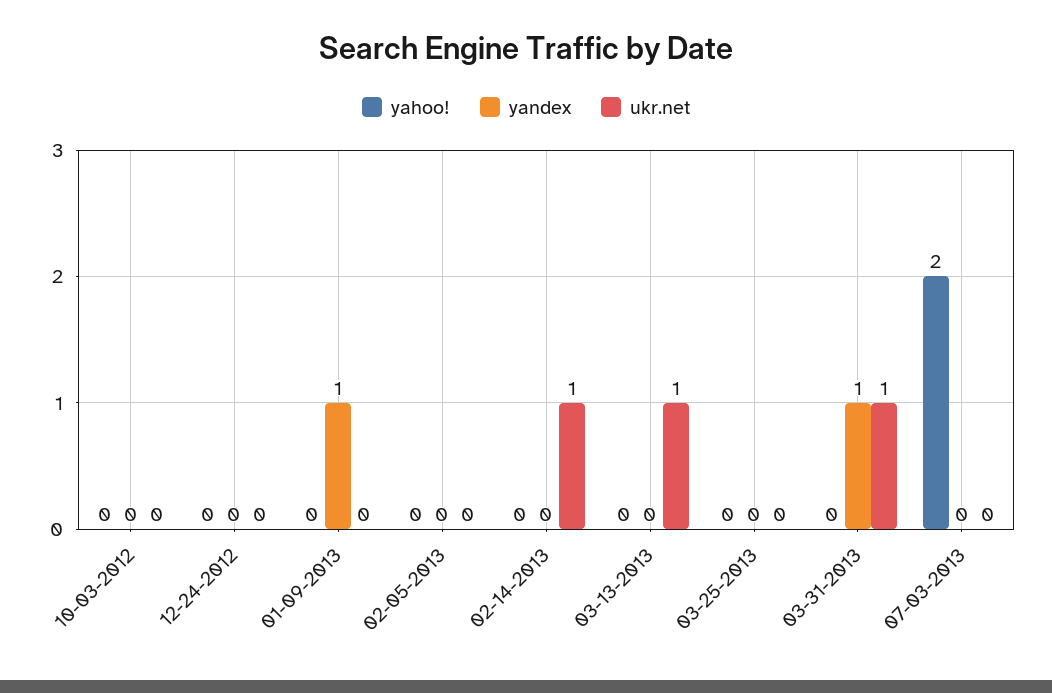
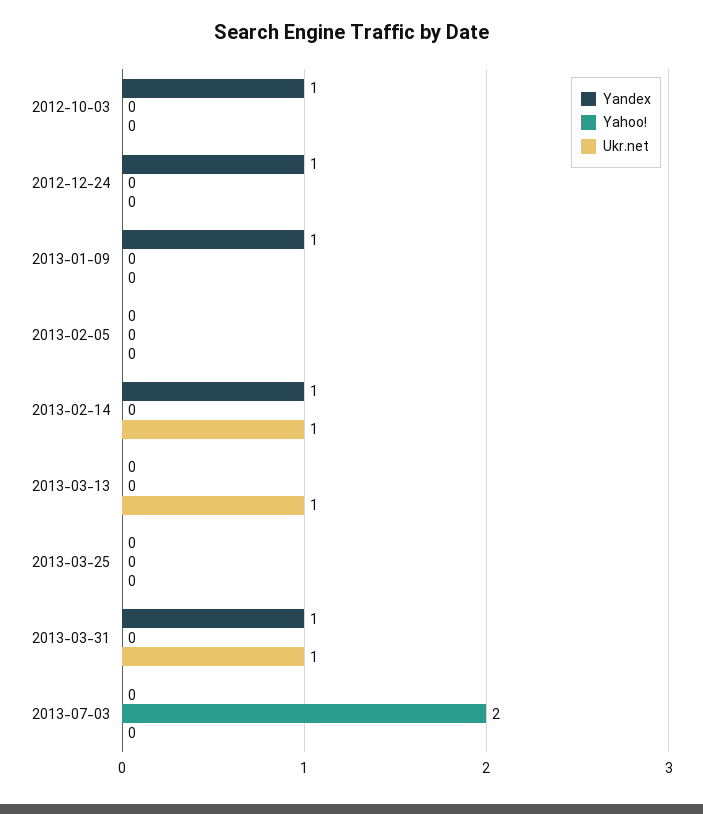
yandex, 10-03-2012: 0 -> 1
yandex, 12-24-2012: 0 -> 1
yandex, 02-14-2013: 0 -> 1

